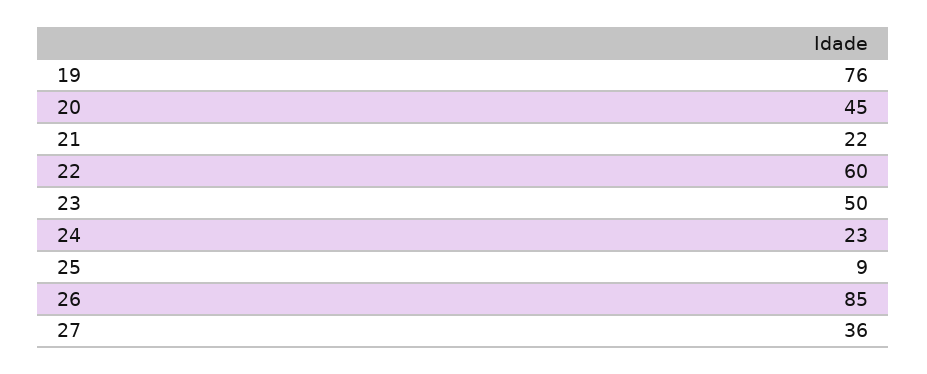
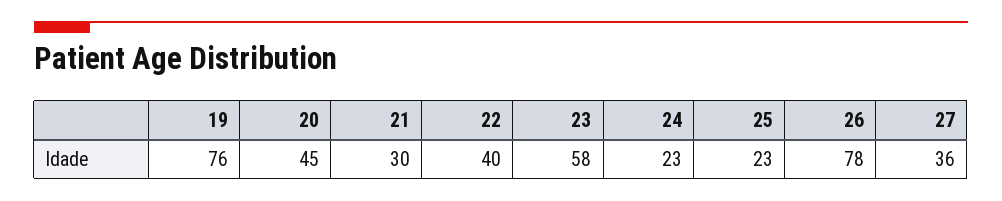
21: 22 -> 30
22: 60 -> 40
23: 50 -> 58
25: 9 -> 23
26: 85 -> 78

